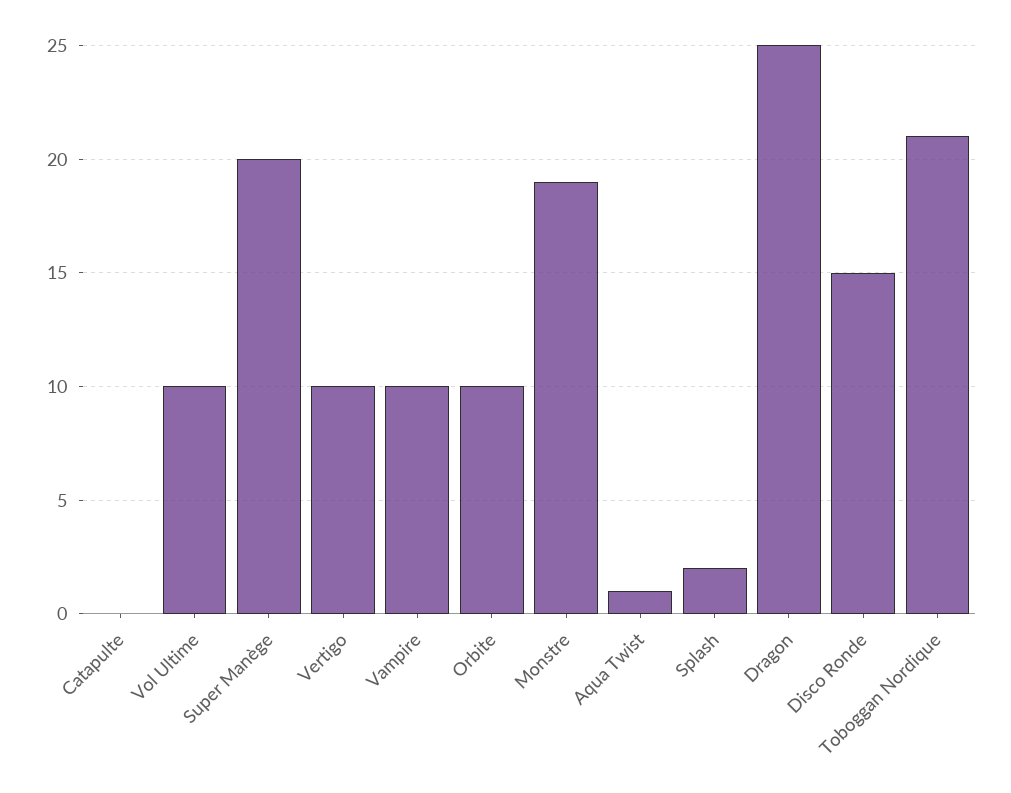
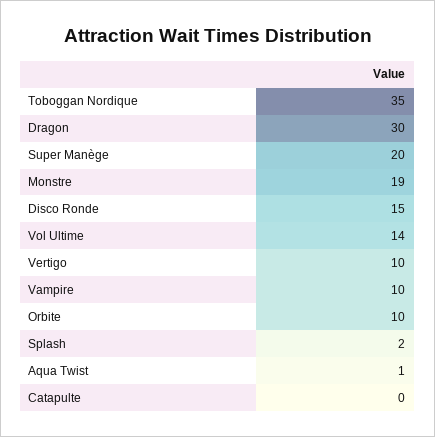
Vol Ultime: 10 -> 14
Dragon: 25 -> 30
Toboggan Nordique: 21 -> 35

